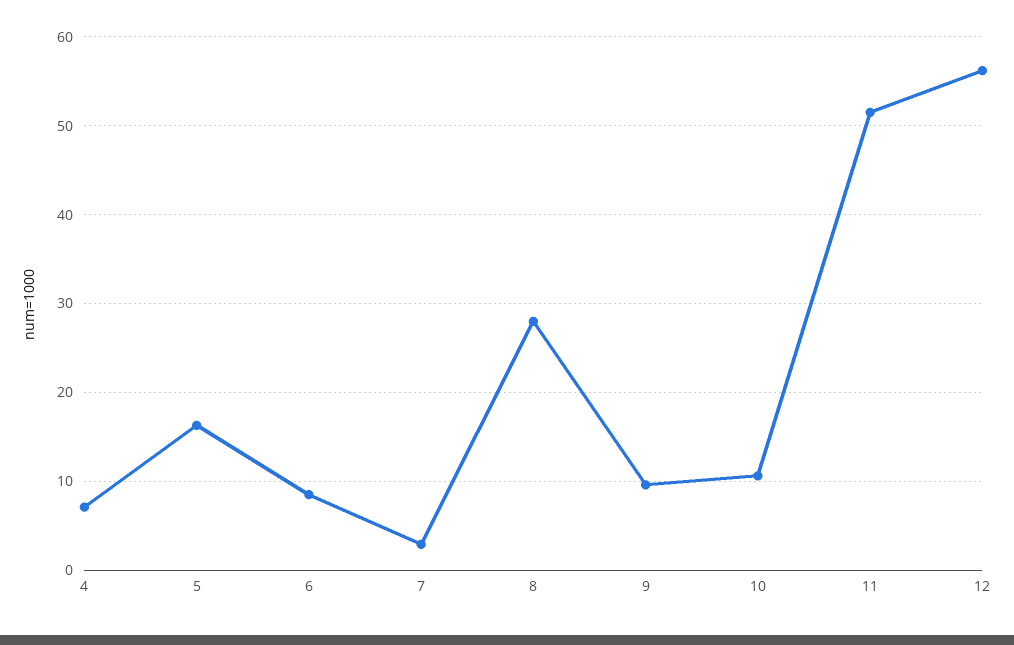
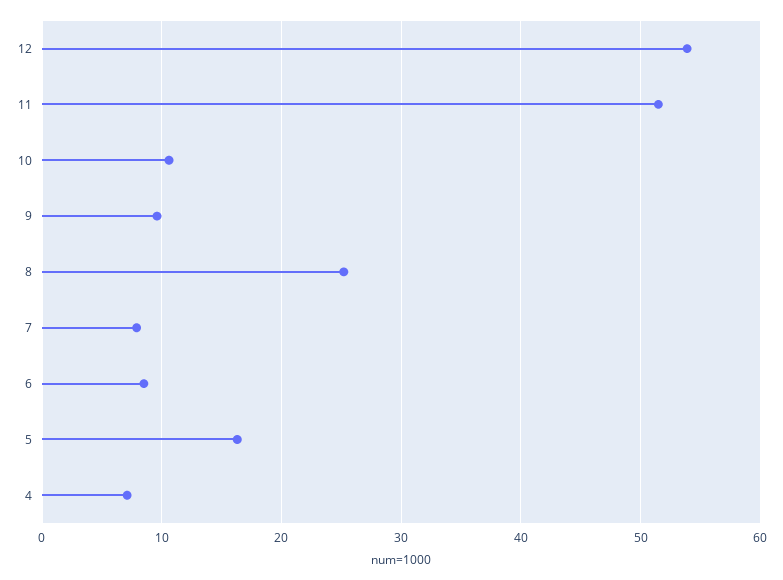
7: 3 -> 8
8: 28 -> 25
12: 56 -> 54

